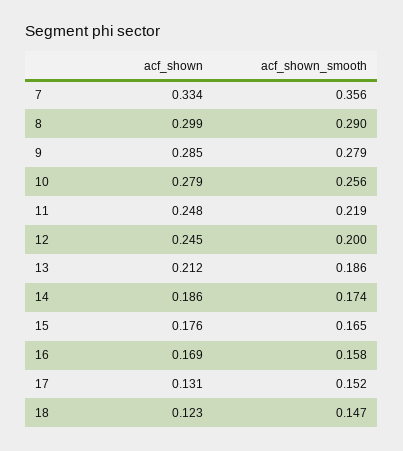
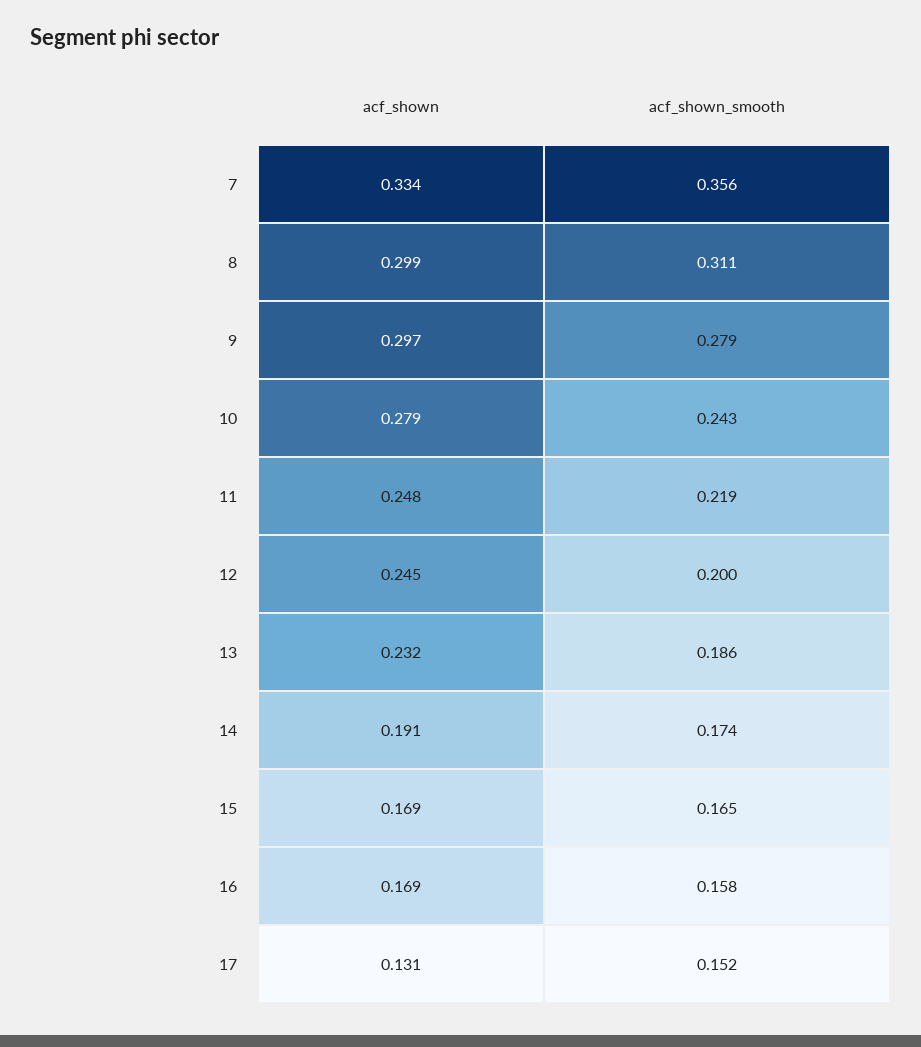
acf_shown_smooth, 8: 0.29 -> 0.311
acf_shown, 9: 0.285 -> 0.297
acf_shown_smooth, 10: 0.256 -> 0.243
acf_shown, 13: 0.212 -> 0.232
acf_shown, 14: 0.186 -> 0.191
acf_shown, 15: 0.176 -> 0.169
acf_shown, 18: 0.123 -> none
acf_shown_smooth, 18: 0.147 -> none

